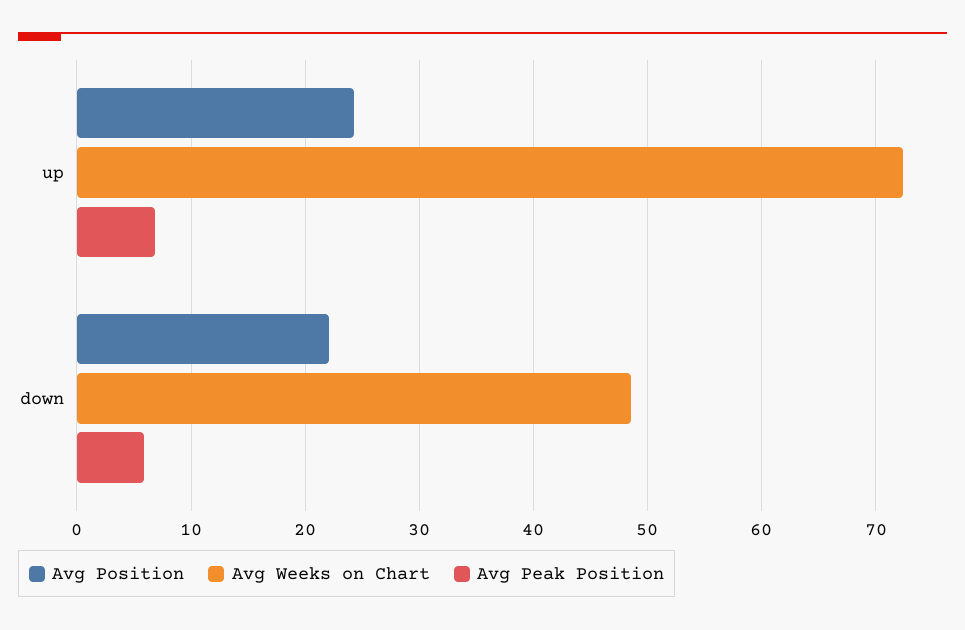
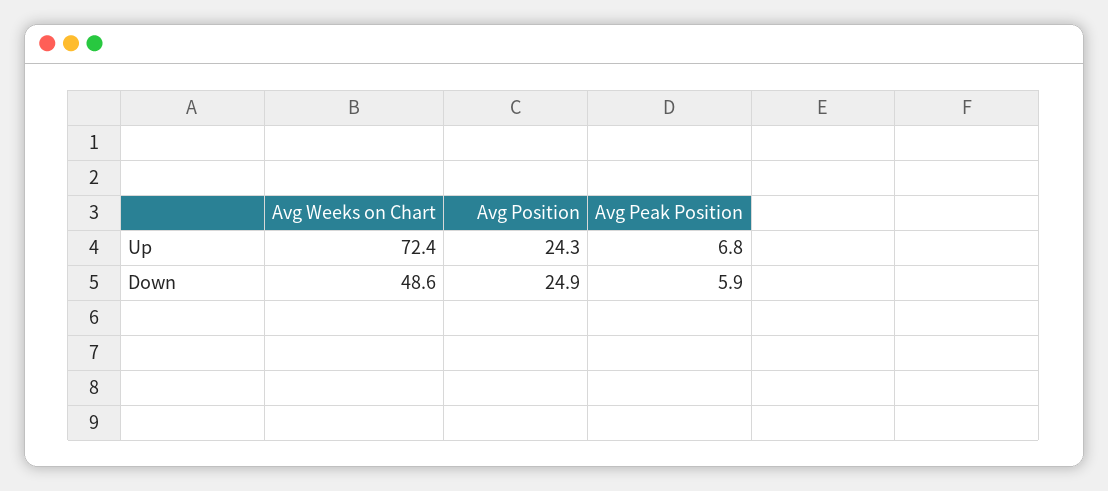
Avg Position, down: 22 -> 24.9

